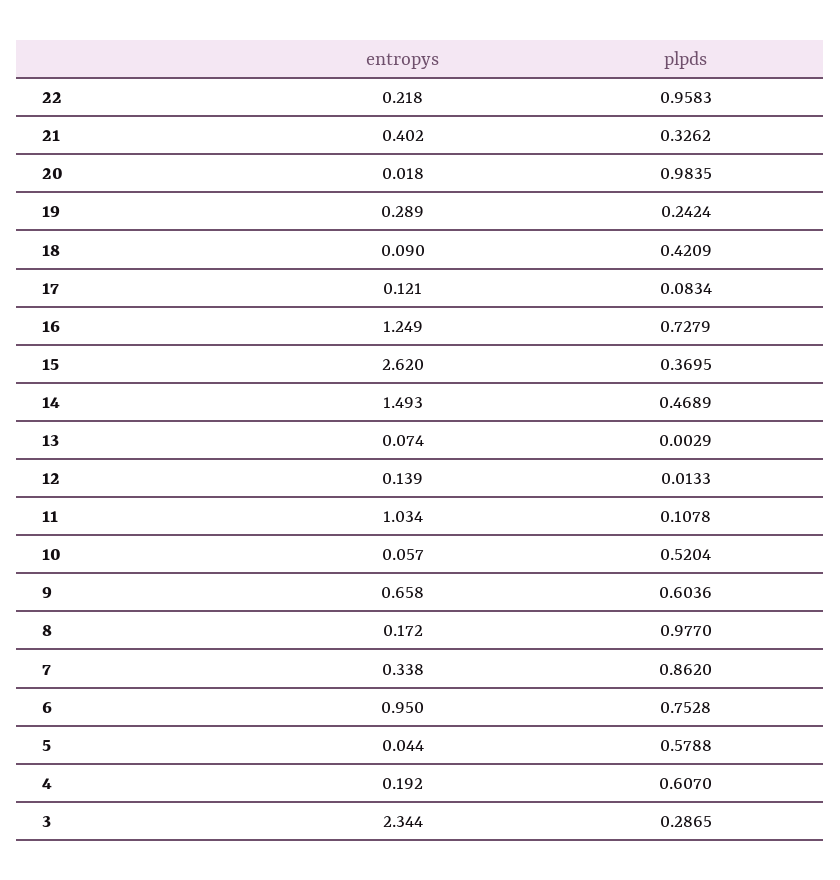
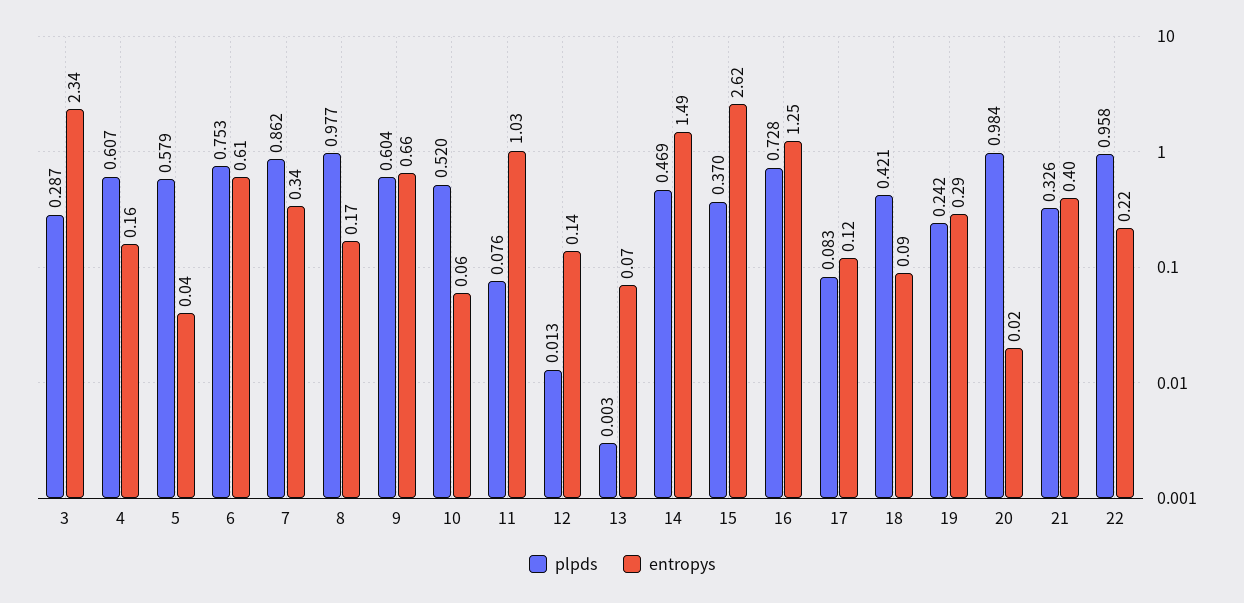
plpds, 11: 0.1078 -> 0.076
entropys, 6: 0.95 -> 0.61
entropys, 4: 0.192 -> 0.16

